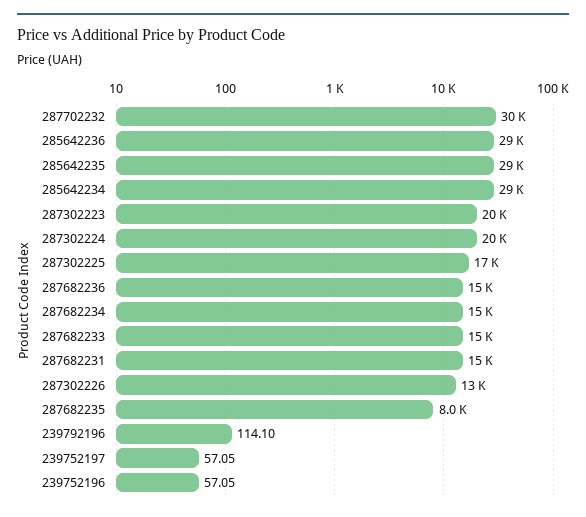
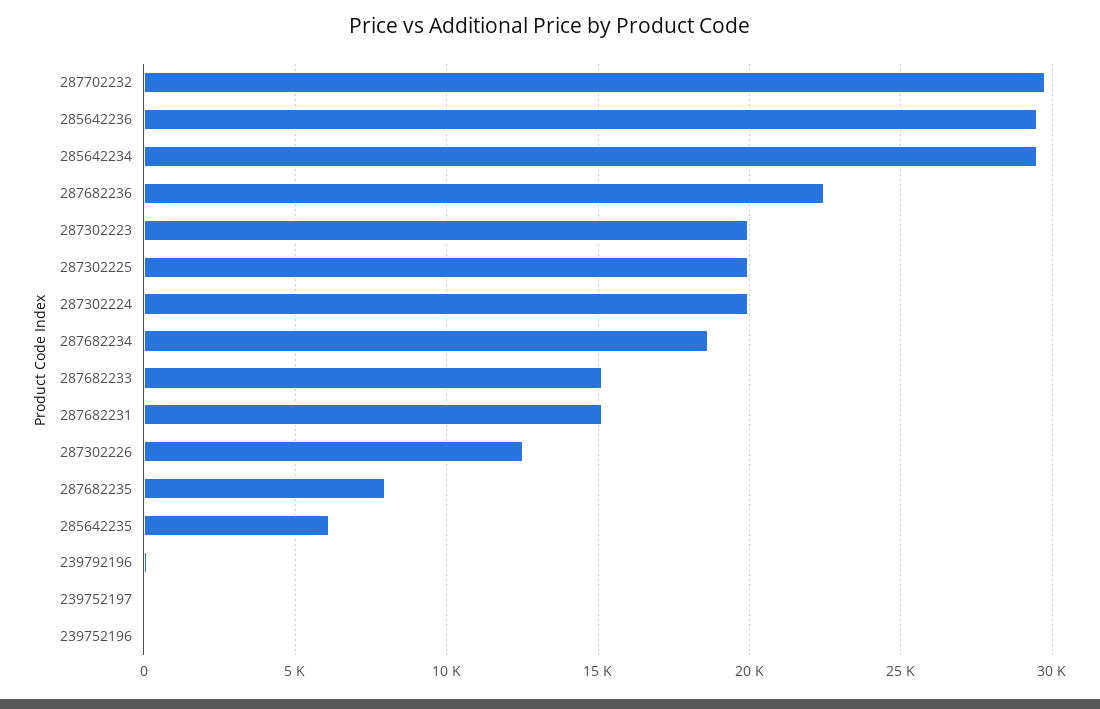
285642235: 29000 -> 6000
287302225: 17000 -> 20000
287682236: 15000 -> 22500
287682234: 15000 -> 18500

